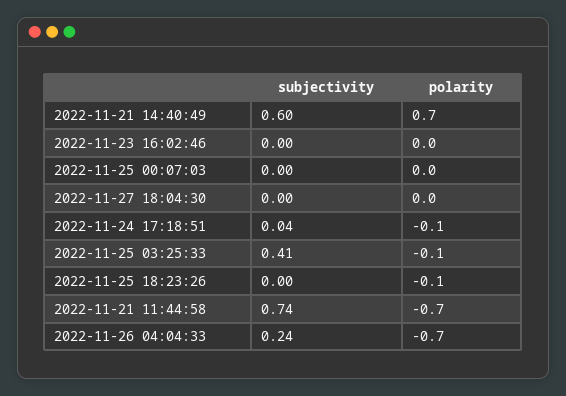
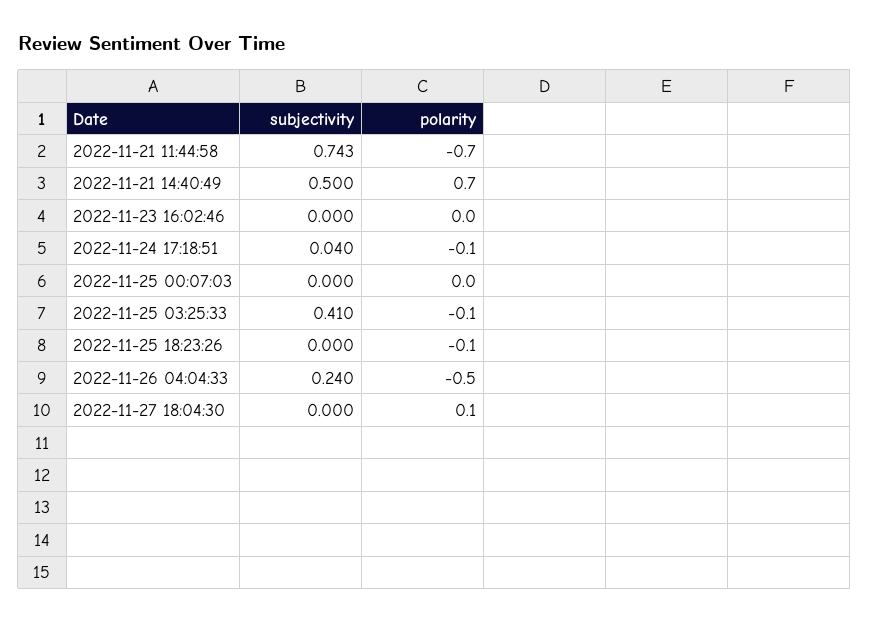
subjectivity, 2022-11-21 14:40:49: 0.6 -> 0.5
polarity, 2022-11-27 18:04:30: 0 -> 0.1
polarity, 2022-11-26 04:04:33: -0.7 -> -0.5

